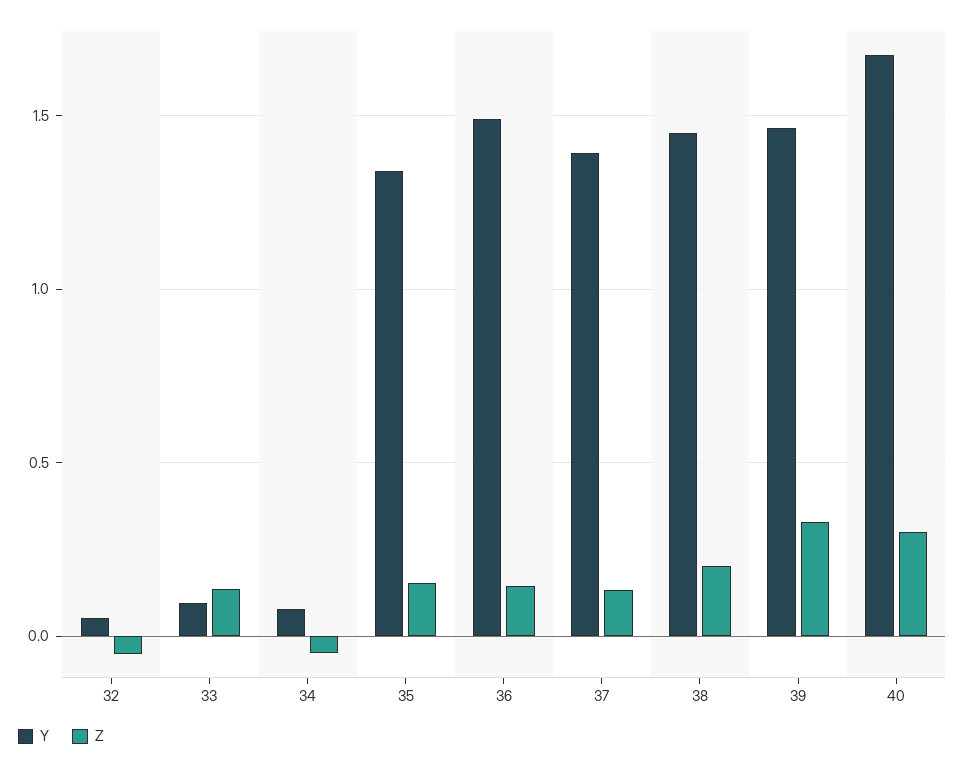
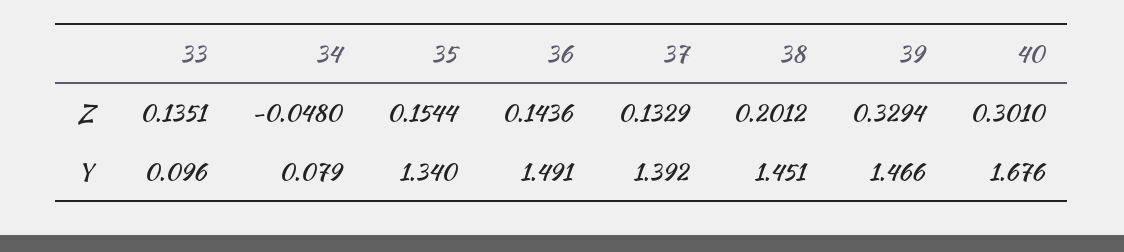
Y, 32: 0.05 -> none
Z, 32: -0.05 -> none

